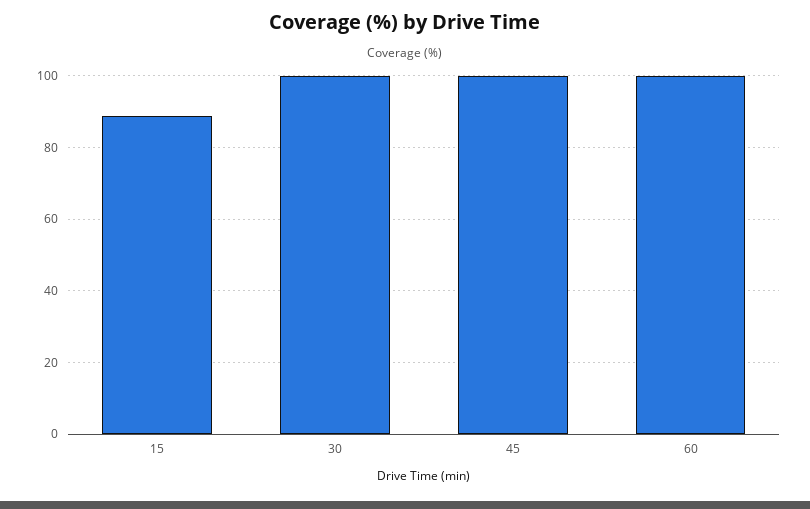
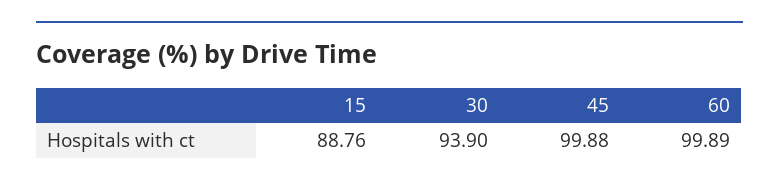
30: 100 -> 93.9

